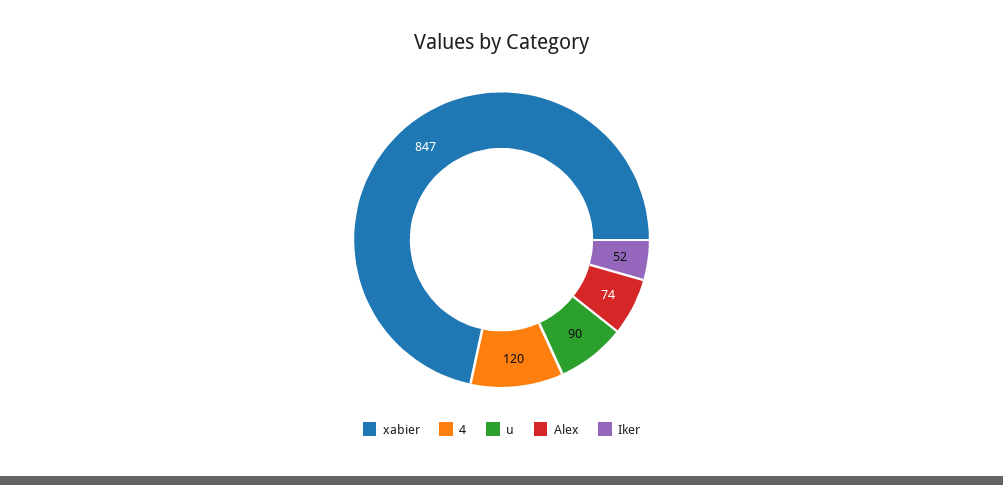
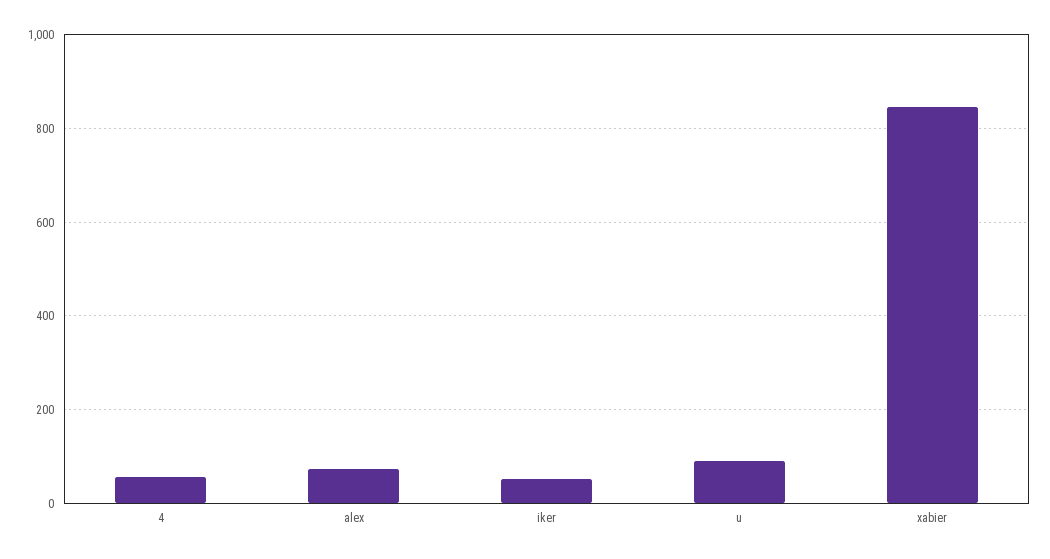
4: 120 -> 60

